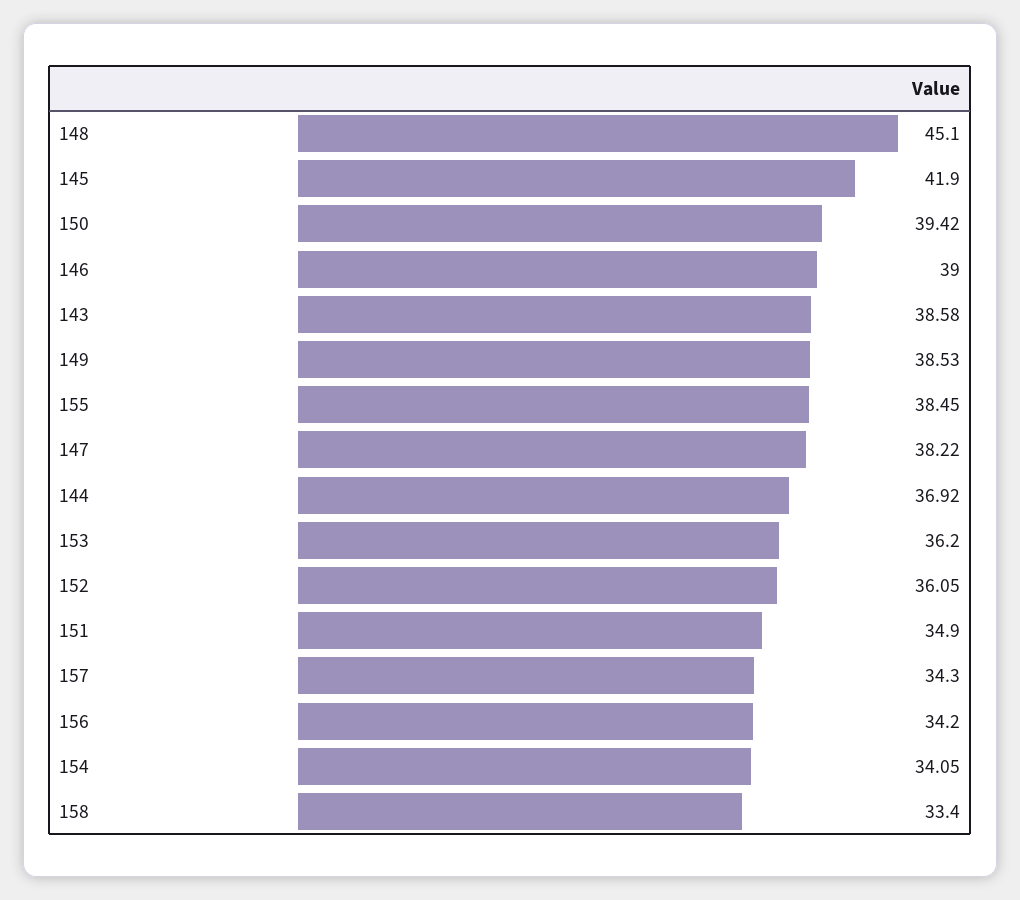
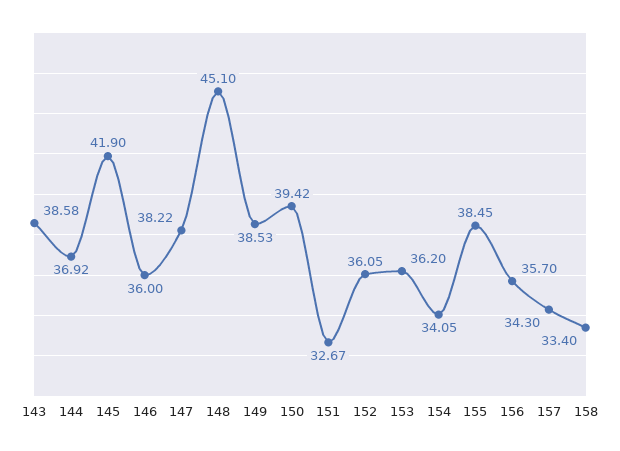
146: 39 -> 36
151: 34.9 -> 32.67
156: 34.2 -> 35.7

